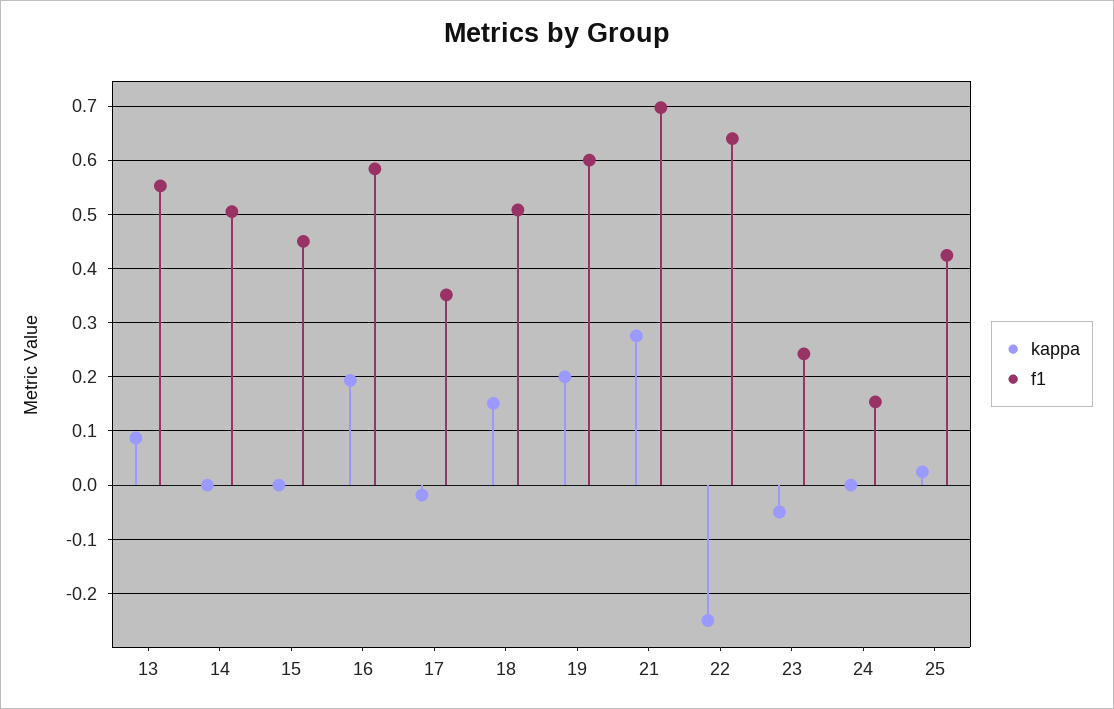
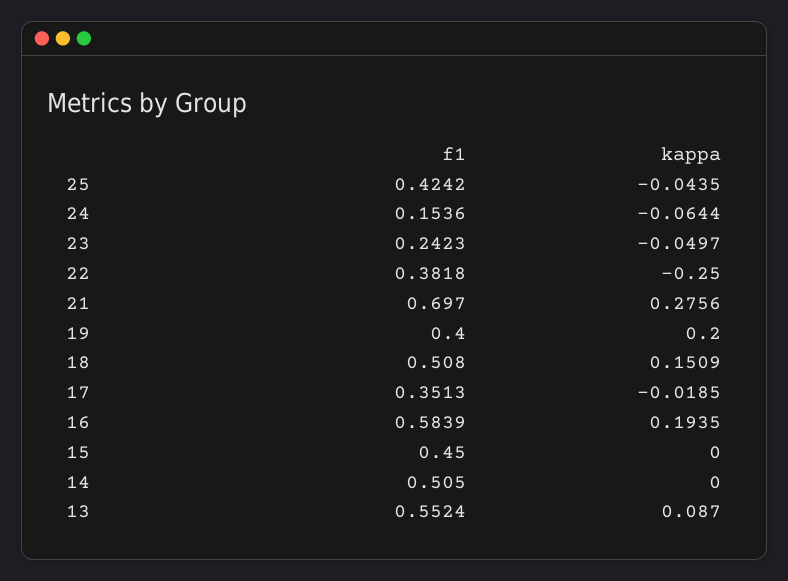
f1, 19: 0.6 -> 0.4
f1, 22: 0.64 -> 0.3818
kappa, 24: 0 -> -0.0644
kappa, 25: 0.02 -> -0.0435

